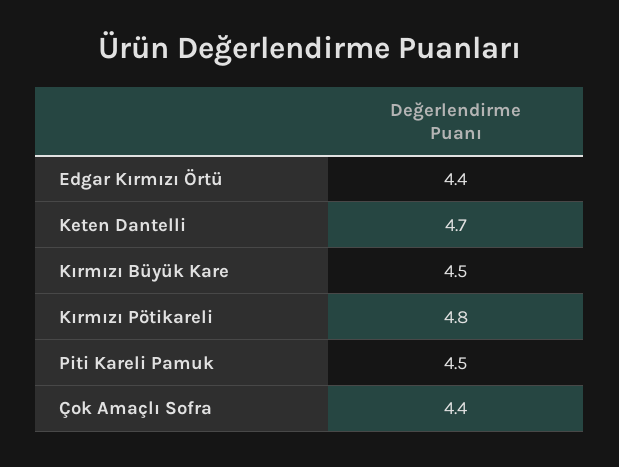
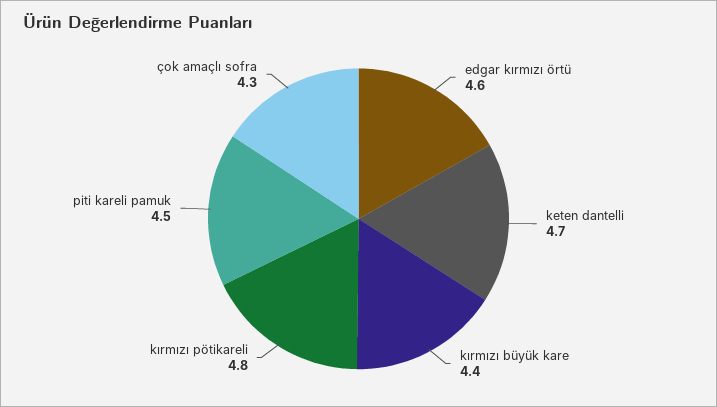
Edgar Kırmızı Örtü: 4.4 -> 4.6
Kırmızı Büyük Kare: 4.5 -> 4.4
Çok Amaçlı Sofra: 4.4 -> 4.3

